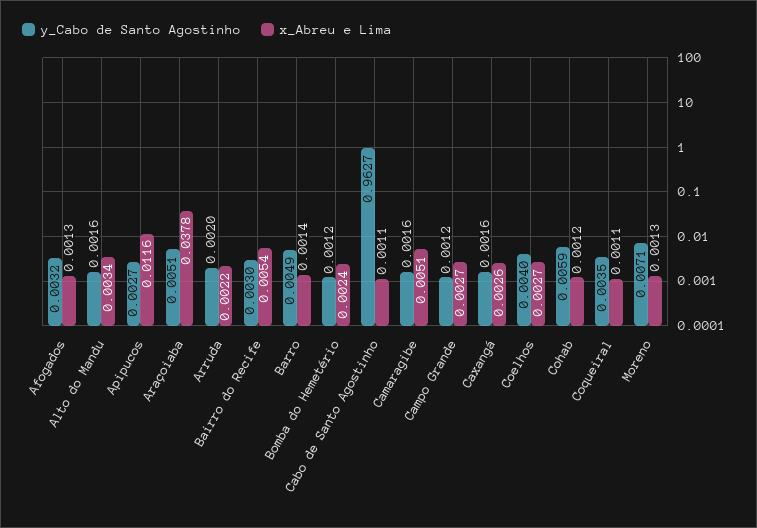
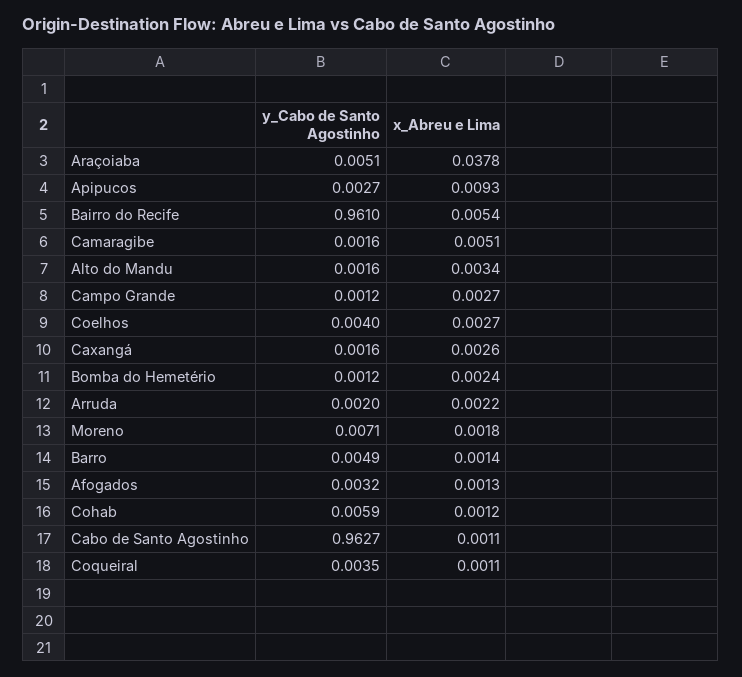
x_Abreu e Lima, Apipucos: 0.0116 -> 0.0093
y_Cabo de Santo Agostinho, Bairro do Recife: 0.003 -> 0.961
x_Abreu e Lima, Moreno: 0.0013 -> 0.0018

